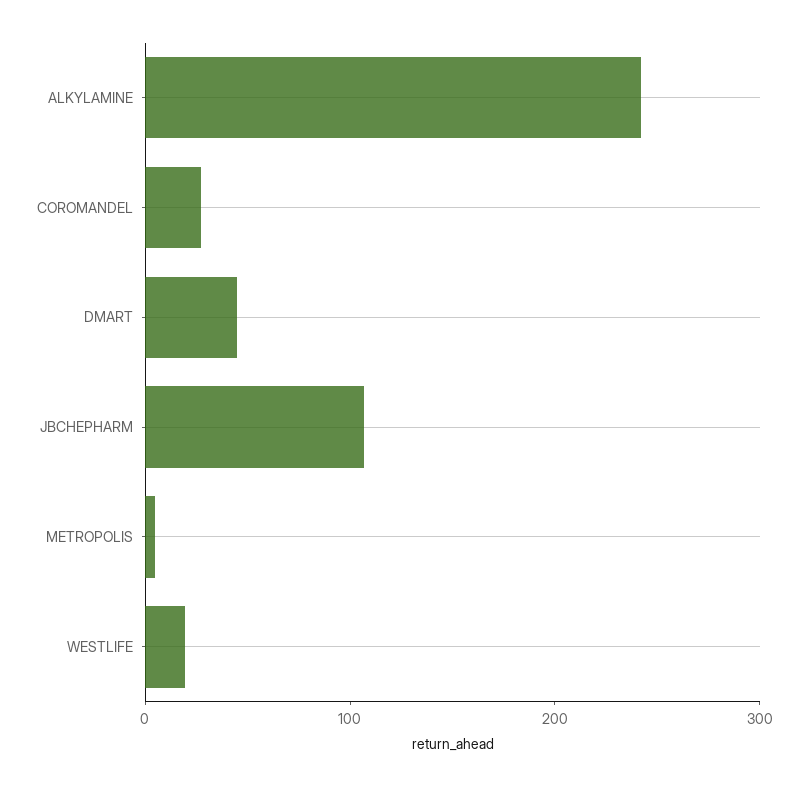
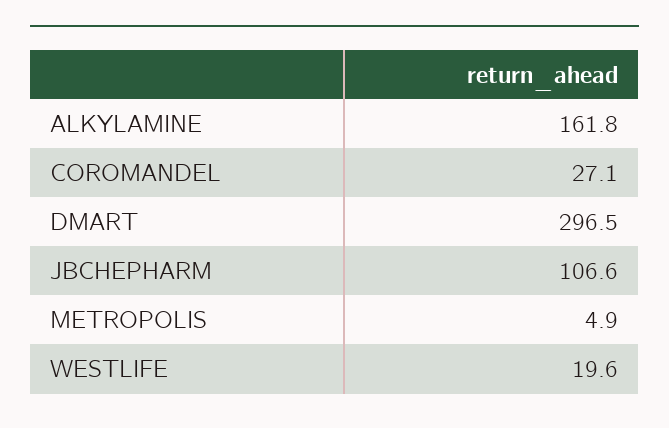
ALKYLAMINE: 240 -> 161.8
DMART: 40 -> 296.5

